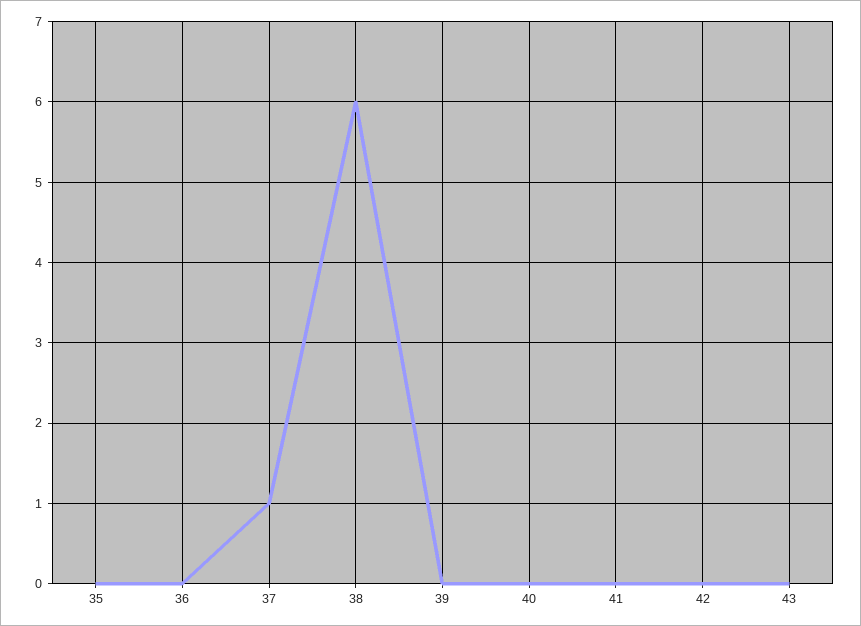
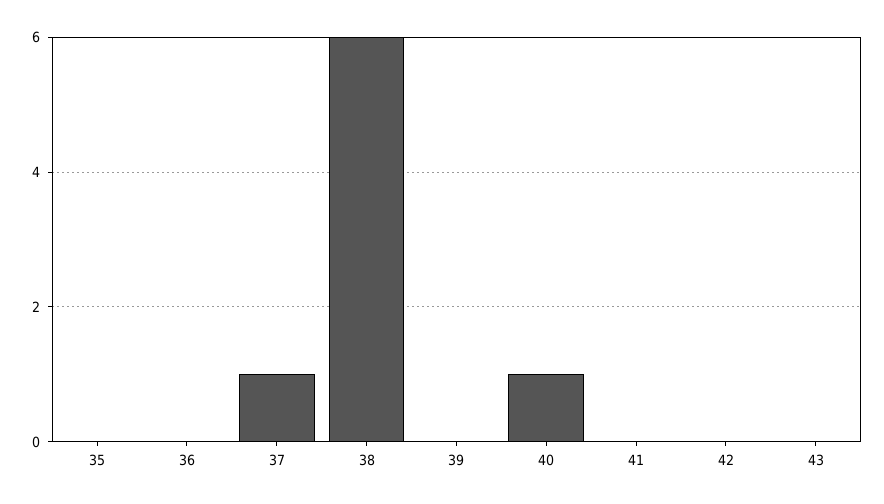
40: 0 -> 1

